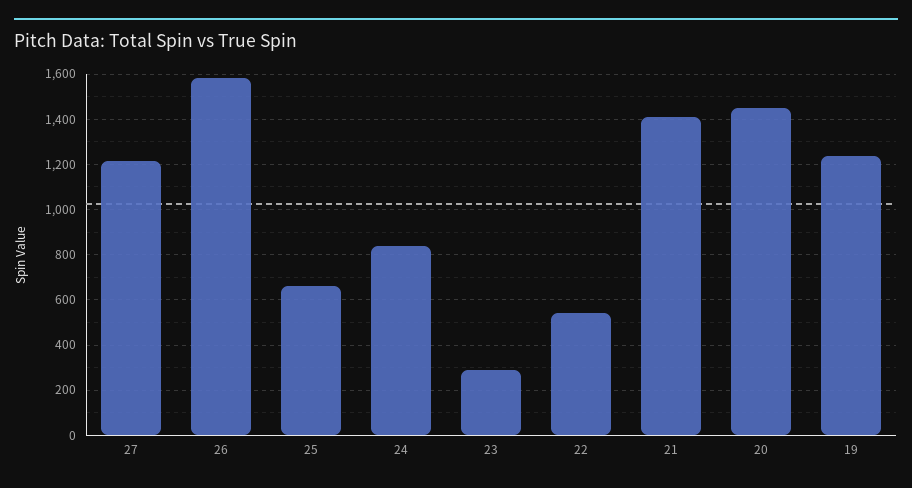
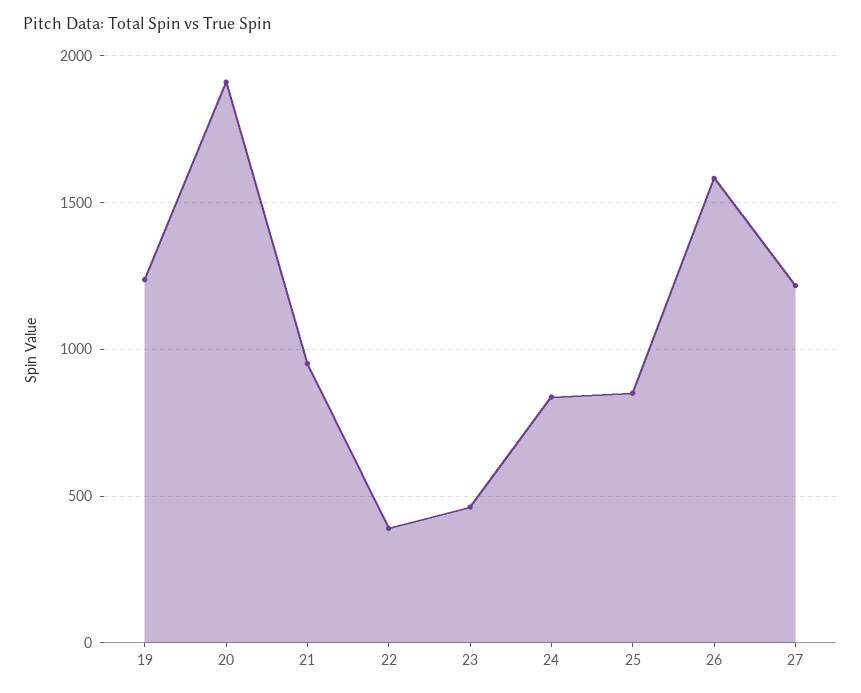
25: 650 -> 850
23: 300 -> 450
22: 550 -> 400
21: 1400 -> 950
20: 1450 -> 1900

